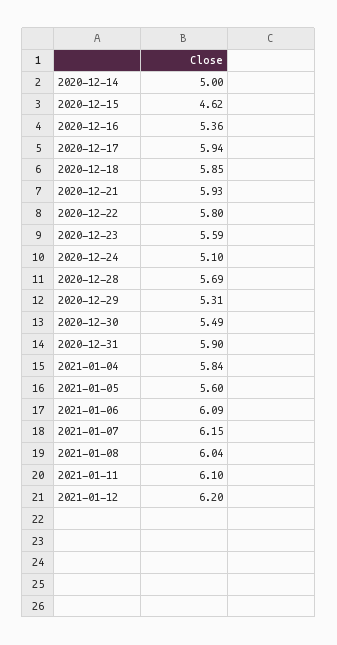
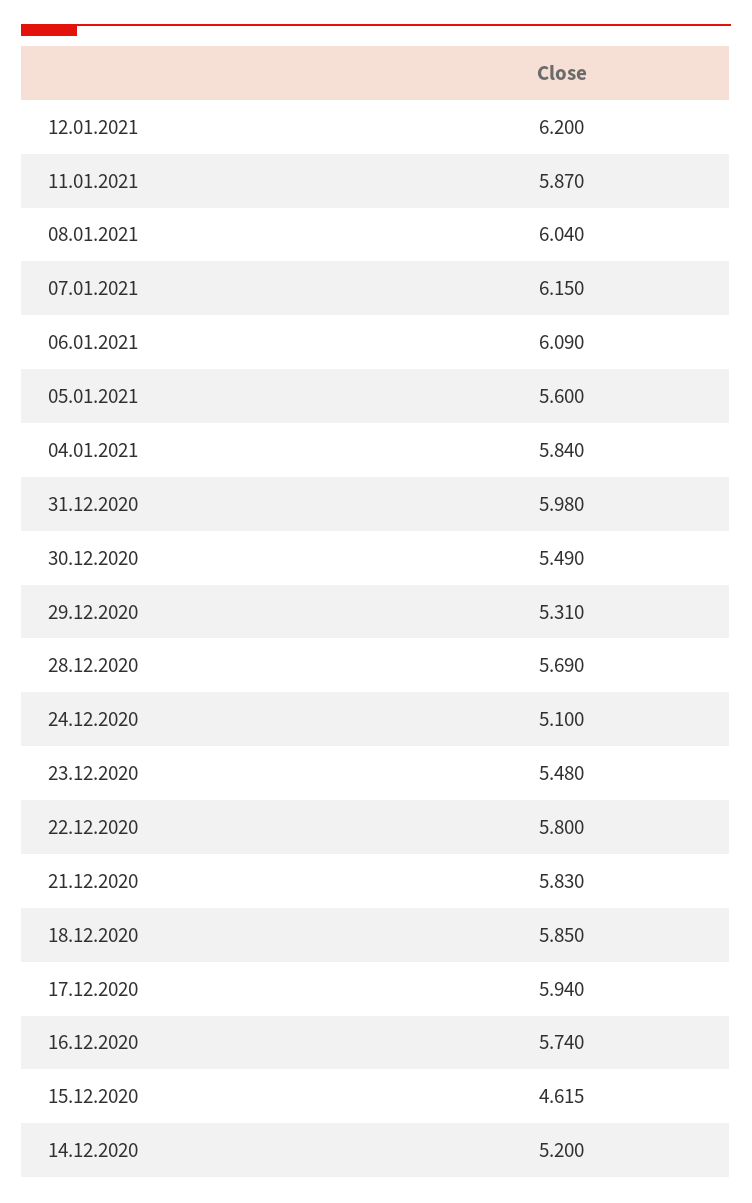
2020-12-14: 5 -> 5.2
2020-12-16: 5.36 -> 5.74
2020-12-21: 5.93 -> 5.83
2020-12-23: 5.59 -> 5.48
2020-12-31: 5.9 -> 5.98
2021-01-11: 6.1 -> 5.87

